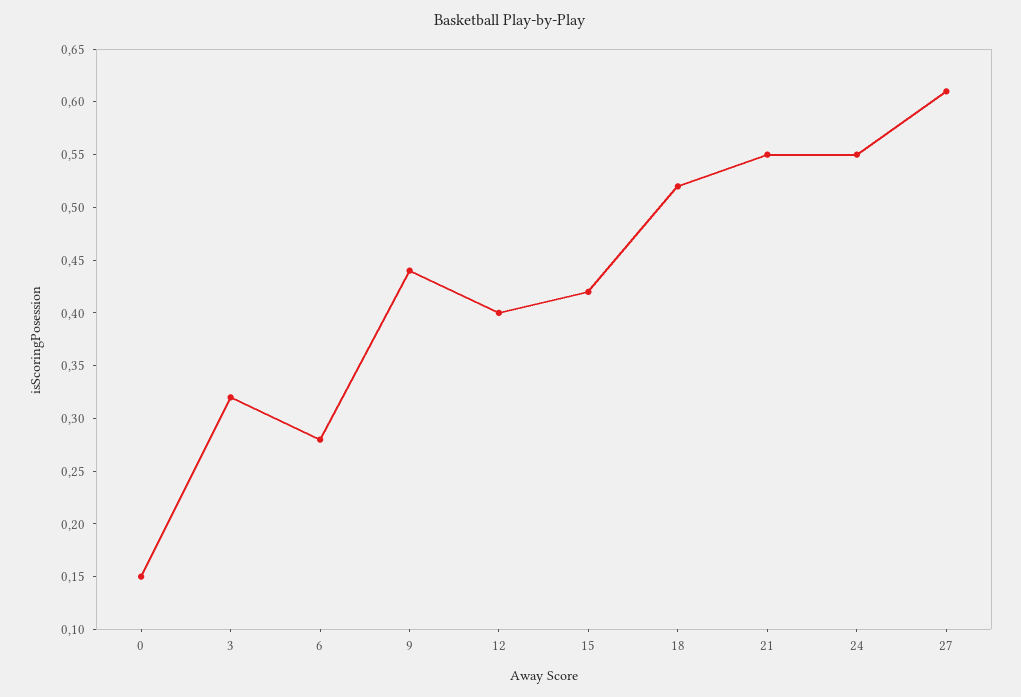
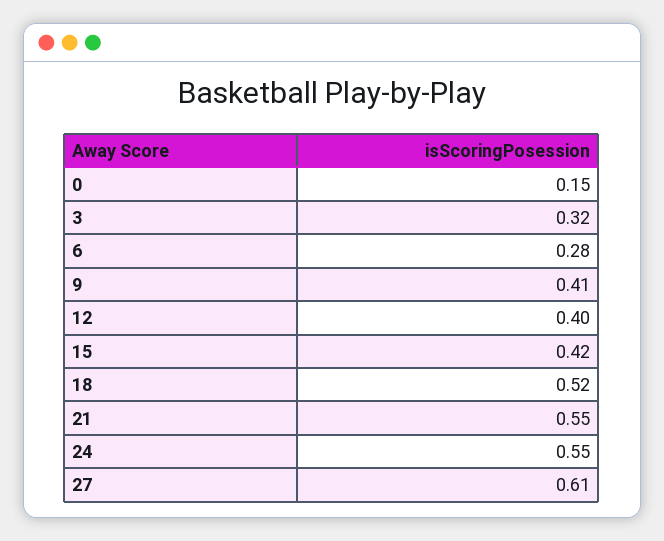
9: 0.44 -> 0.41

